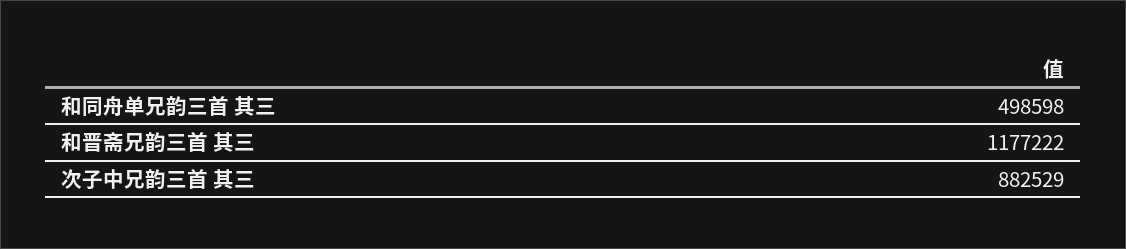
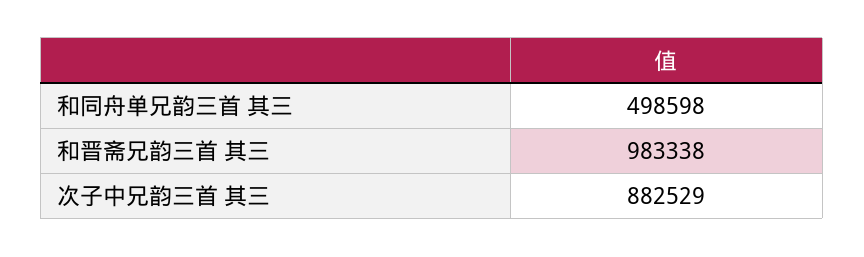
和晋斋兄韵三首 其三: 1177222 -> 983338

